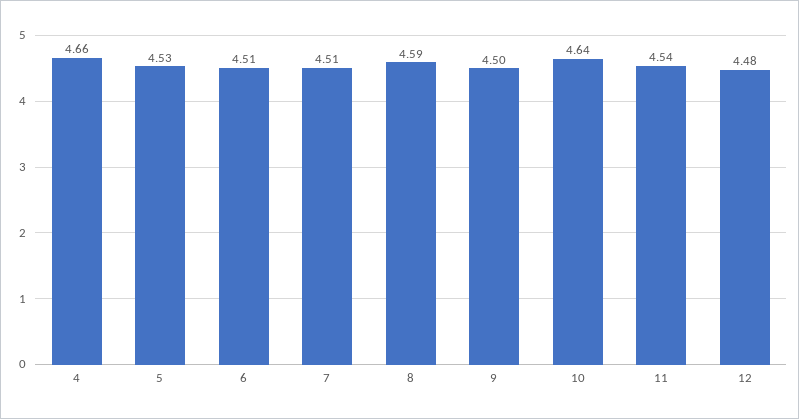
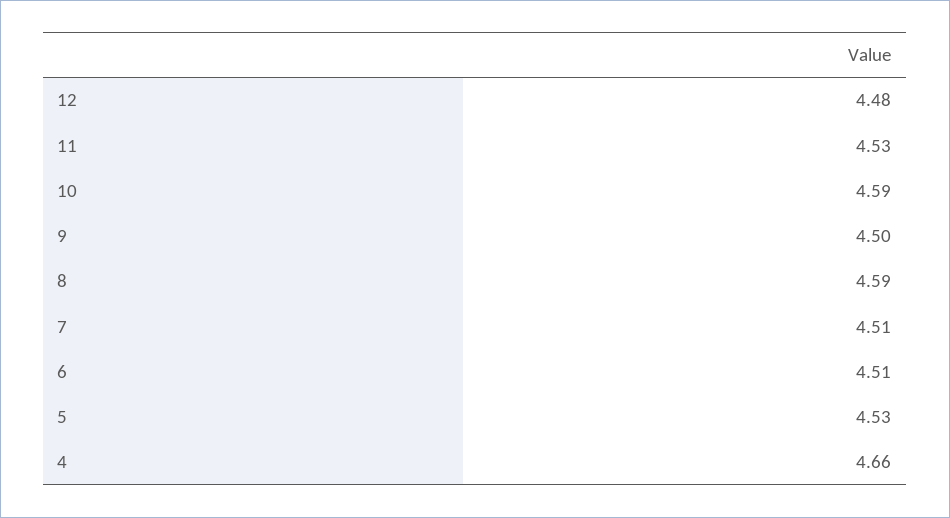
10: 4.64 -> 4.59
11: 4.54 -> 4.53

